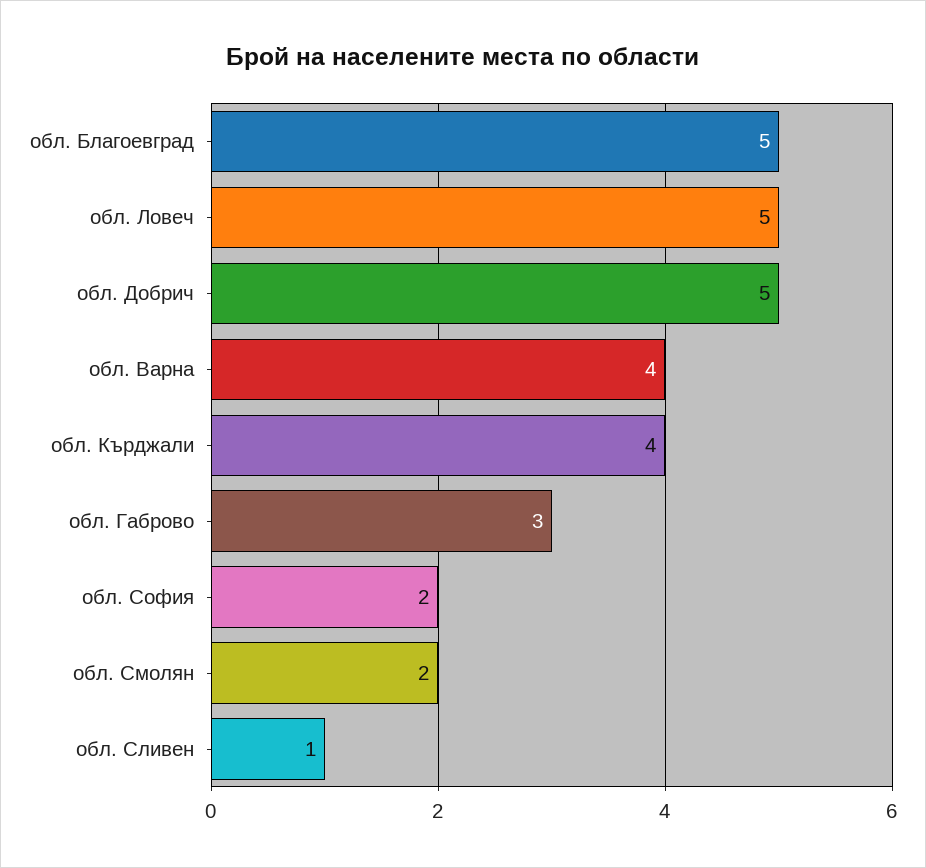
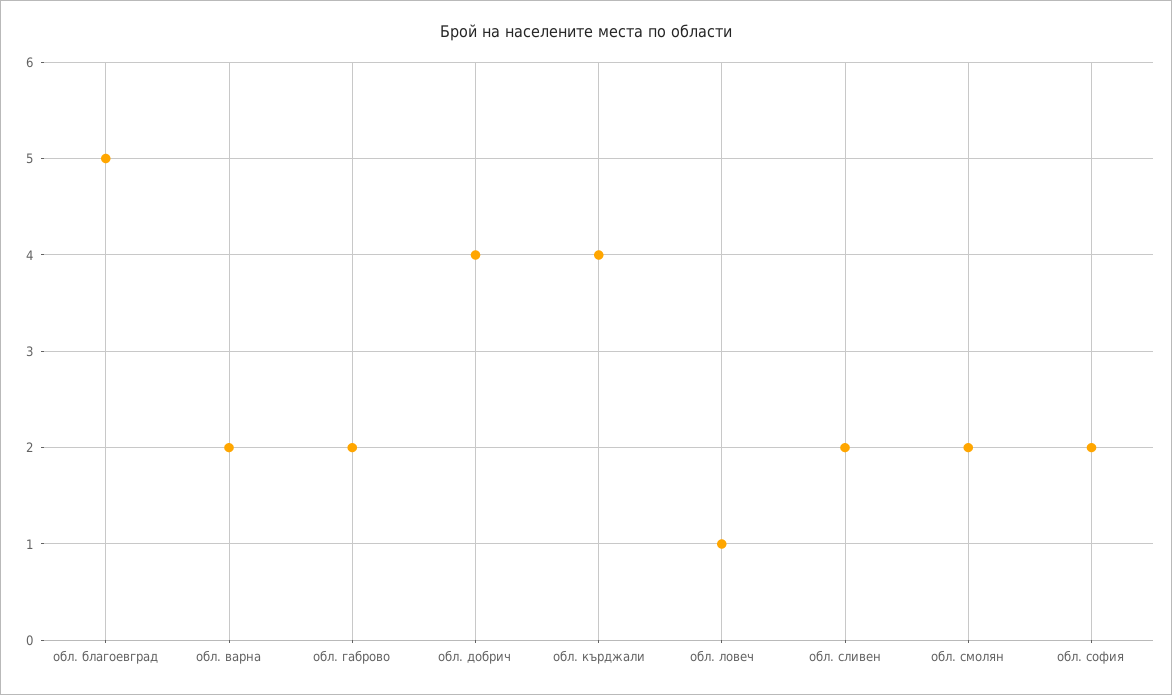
обл. Ловеч: 5 -> 1
обл. Добрич: 5 -> 4
обл. Варна: 4 -> 2
обл. Габрово: 3 -> 2
обл. Сливен: 1 -> 2

